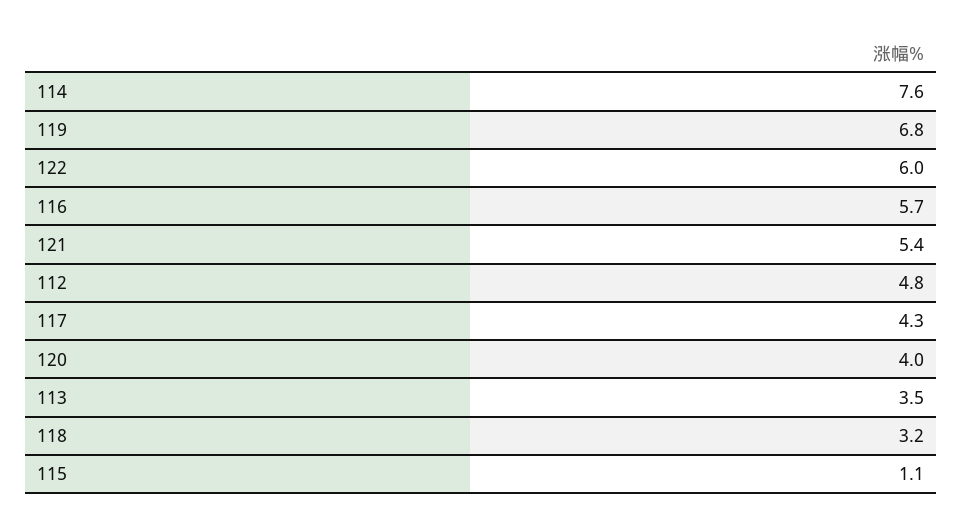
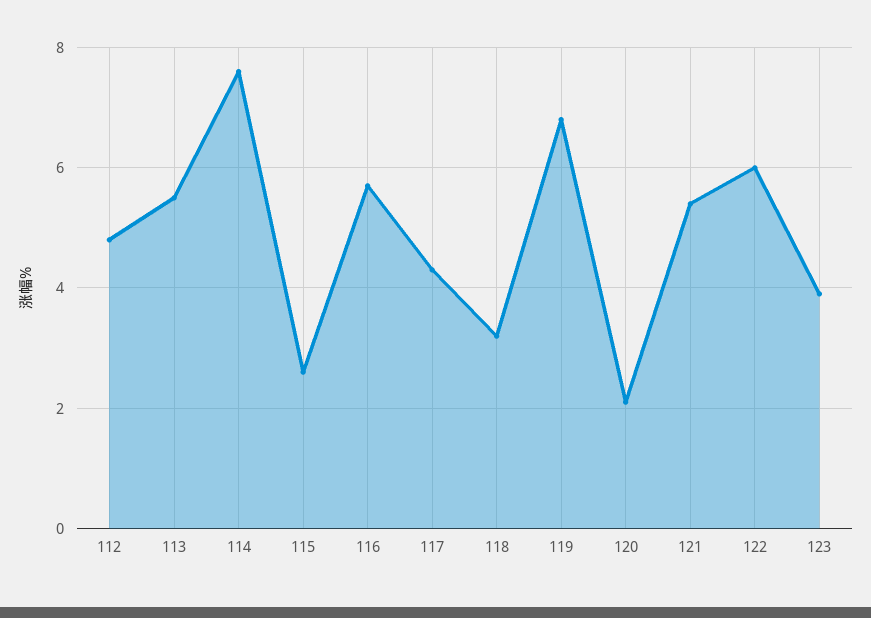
120: 4 -> 2
113: 3.5 -> 5.5
115: 1.1 -> 2.5
123: none -> 4

